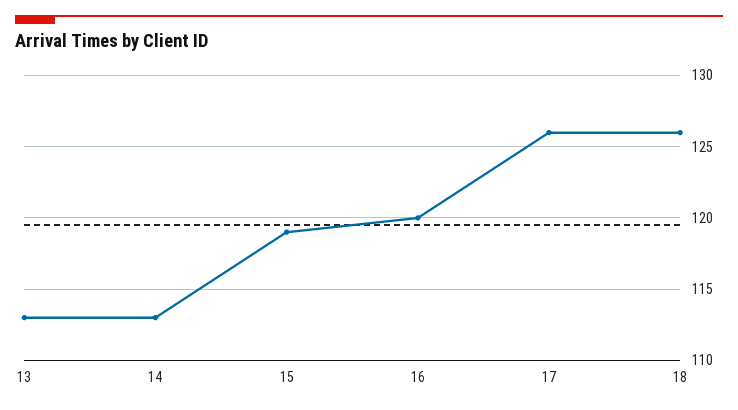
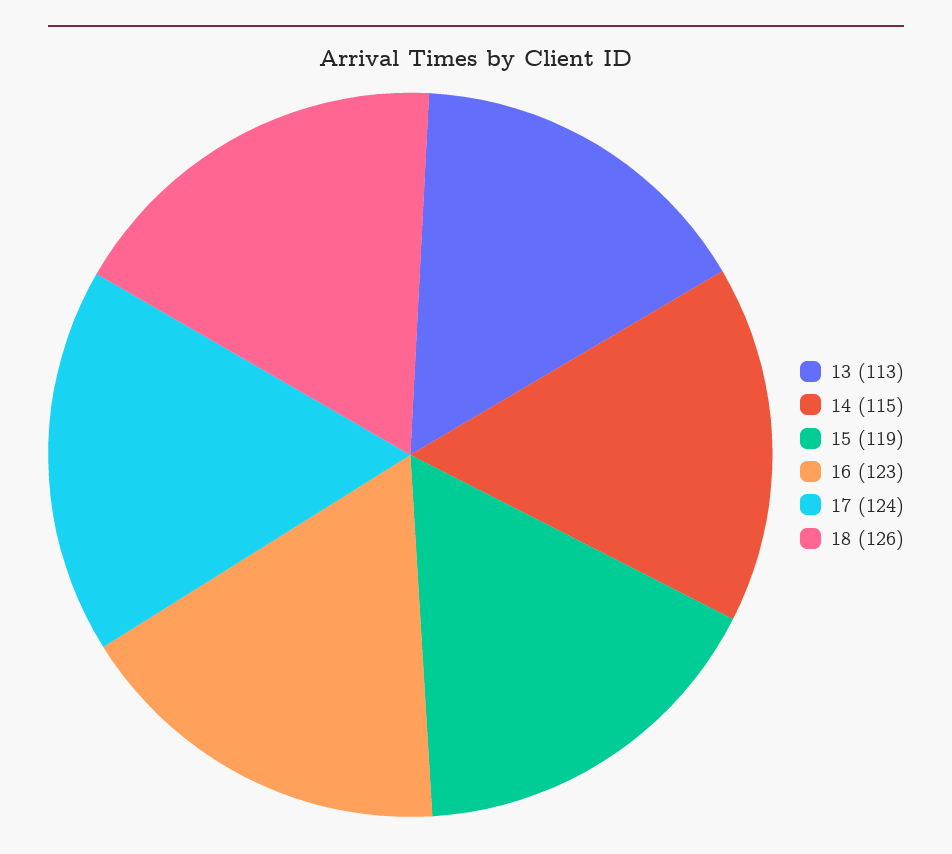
14: 113 -> 115
16: 120 -> 123
17: 126 -> 124

